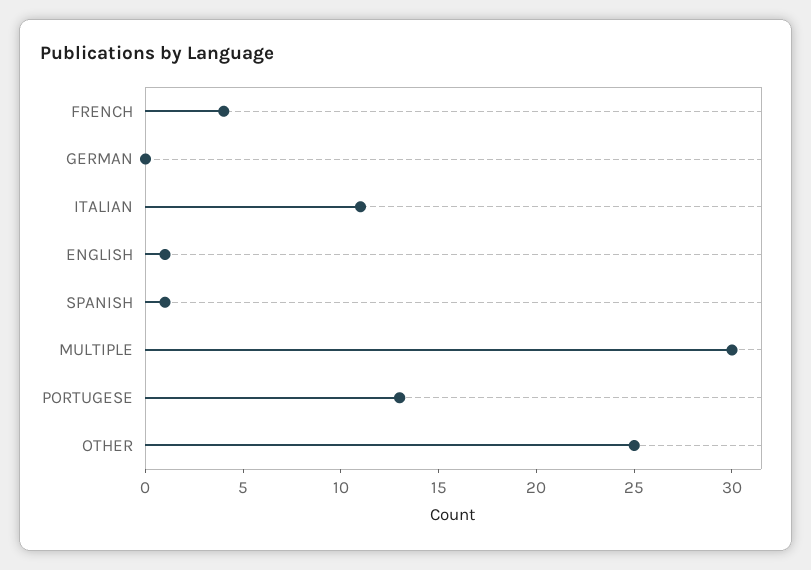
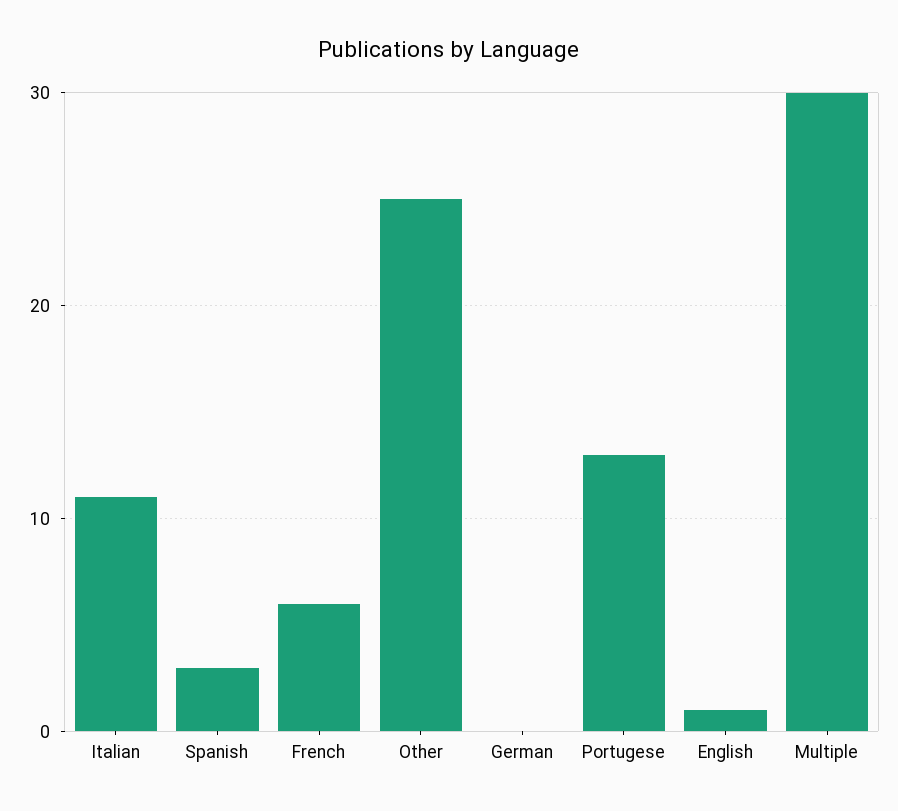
FRENCH: 4 -> 6
SPANISH: 1 -> 3

